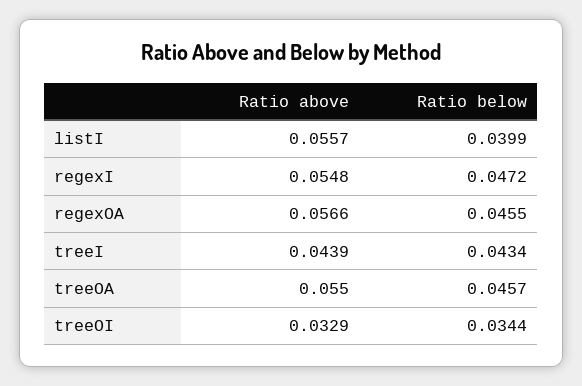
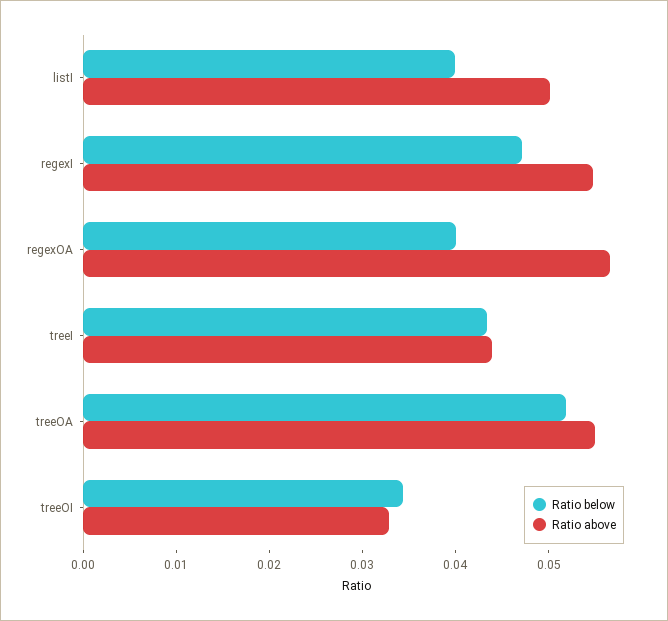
Ratio above, listI: 0.0557 -> 0.05
Ratio below, regexOA: 0.0455 -> 0.04
Ratio below, treeOA: 0.0457 -> 0.052

